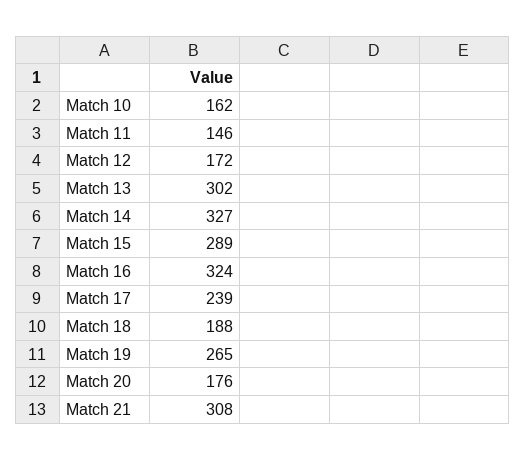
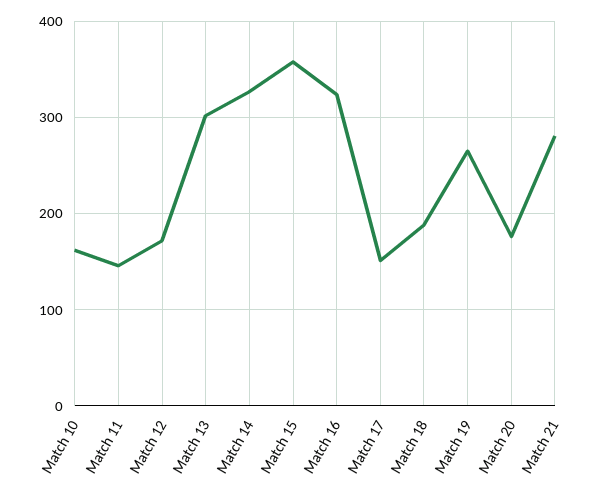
Match 15: 289 -> 360
Match 17: 239 -> 150
Match 21: 308 -> 280

